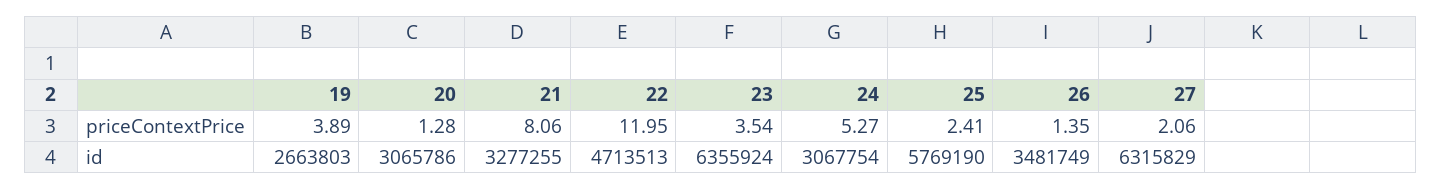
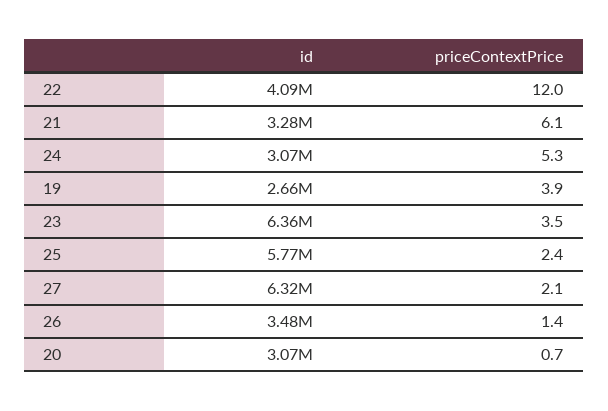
20, priceContextPrice: 1.28 -> 0.7
21, priceContextPrice: 8.06 -> 6.1
22, id: 4713513 -> 4090000

